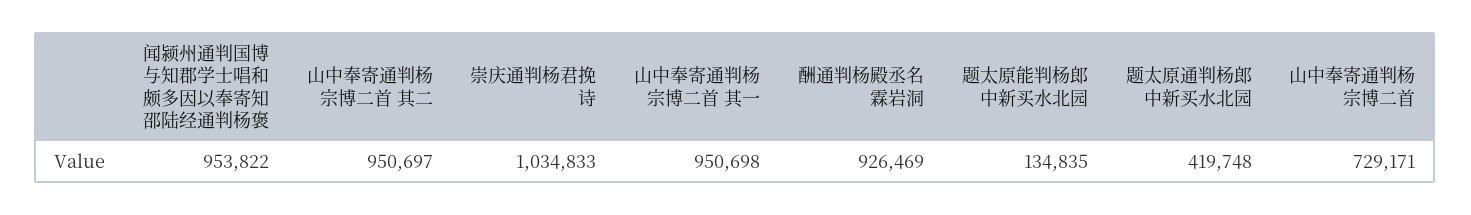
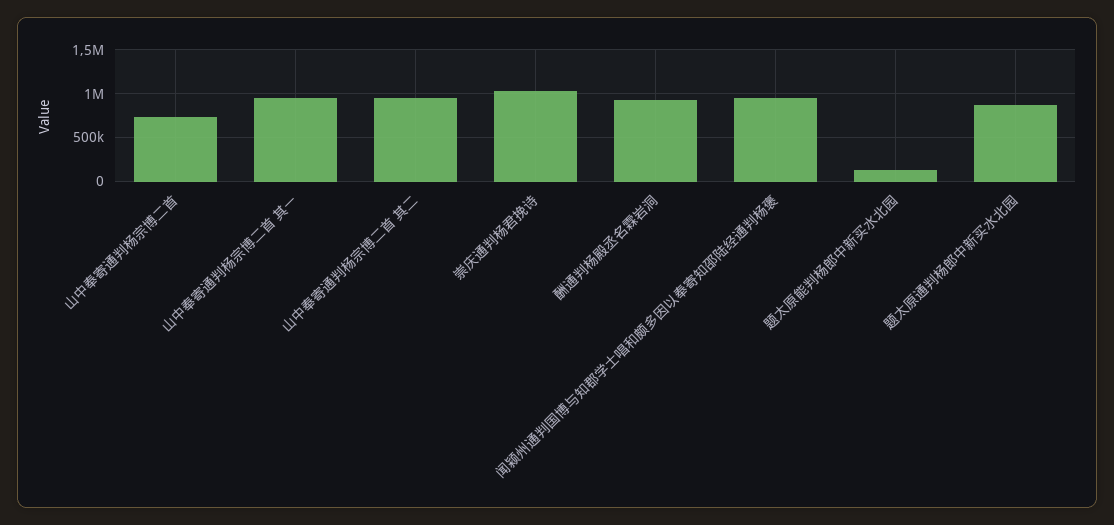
题太原通判杨郎中新买水北园: 419748 -> 900000

